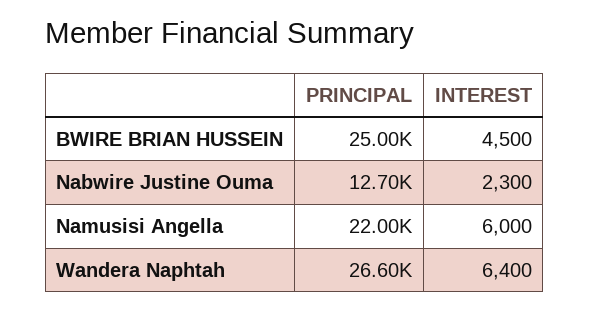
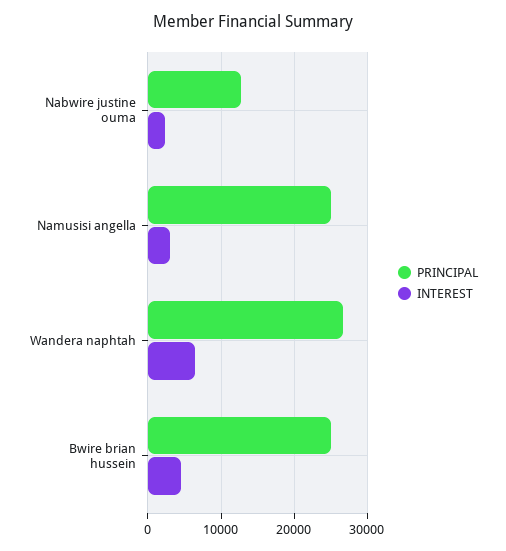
PRINCIPAL, Namusisi Angella: 22000 -> 25000
INTEREST, Namusisi Angella: 6000 -> 3000

